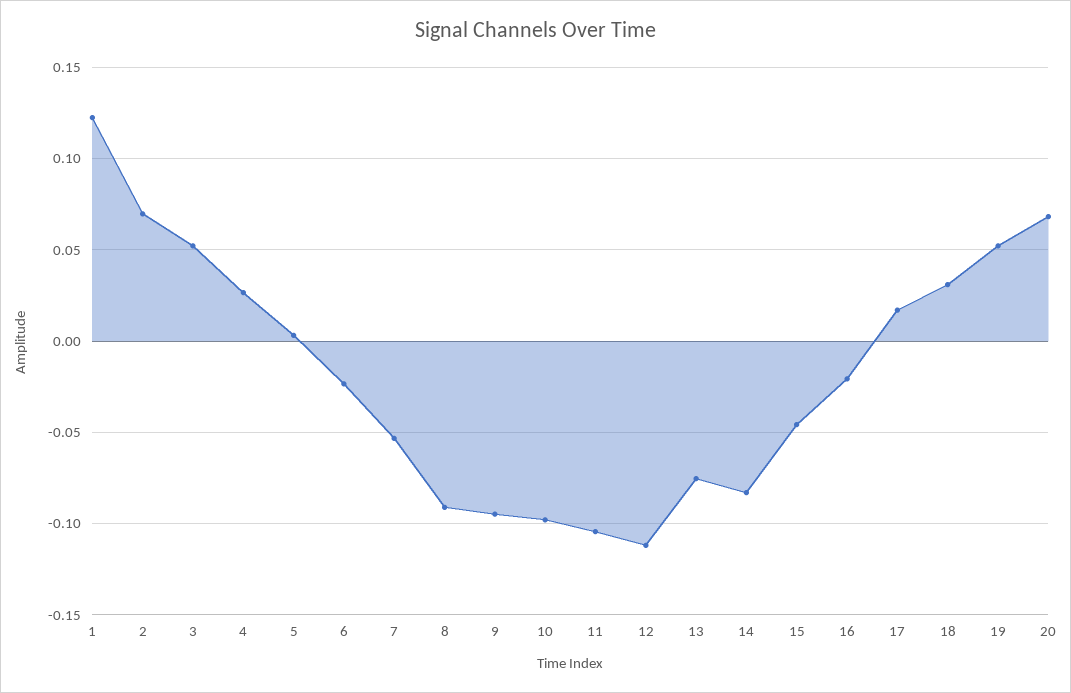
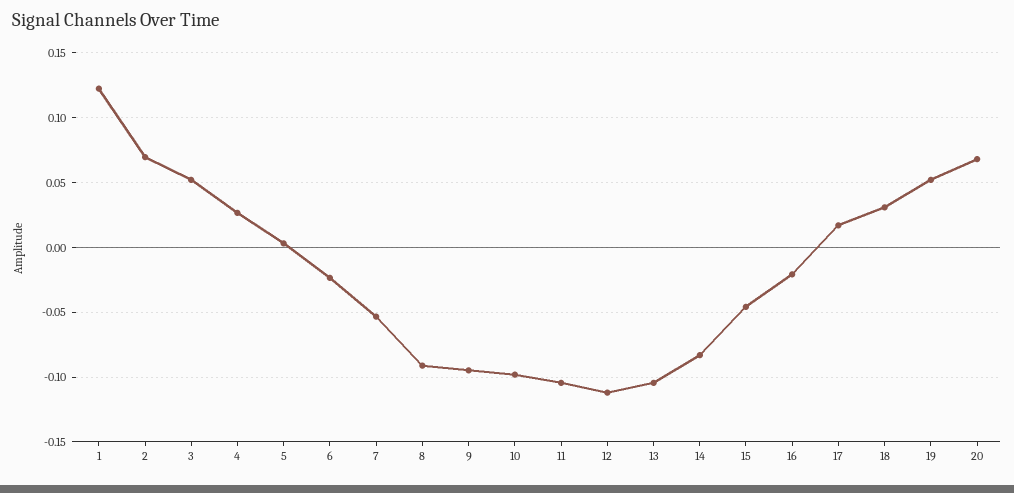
13: -0.075 -> -0.105

